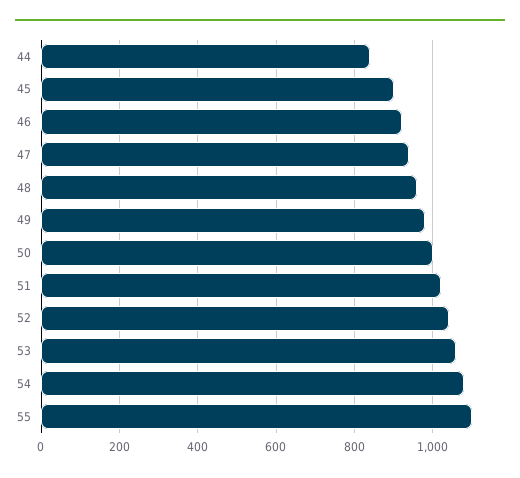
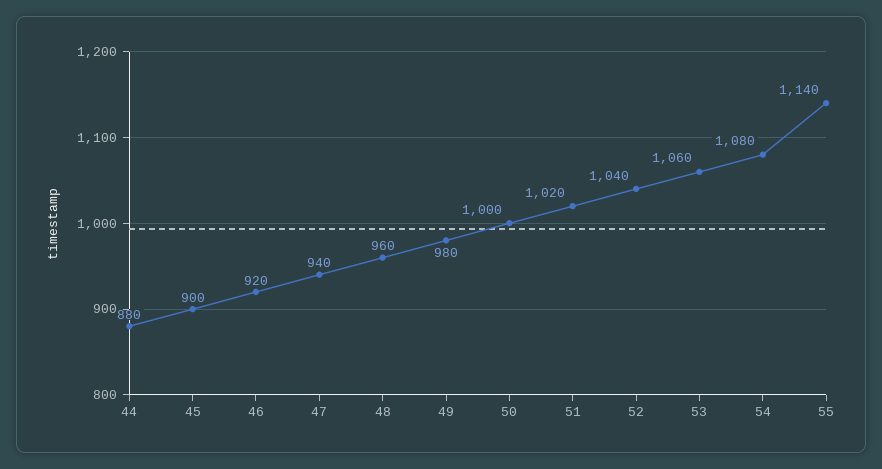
44: 840 -> 880
55: 1100 -> 1140

